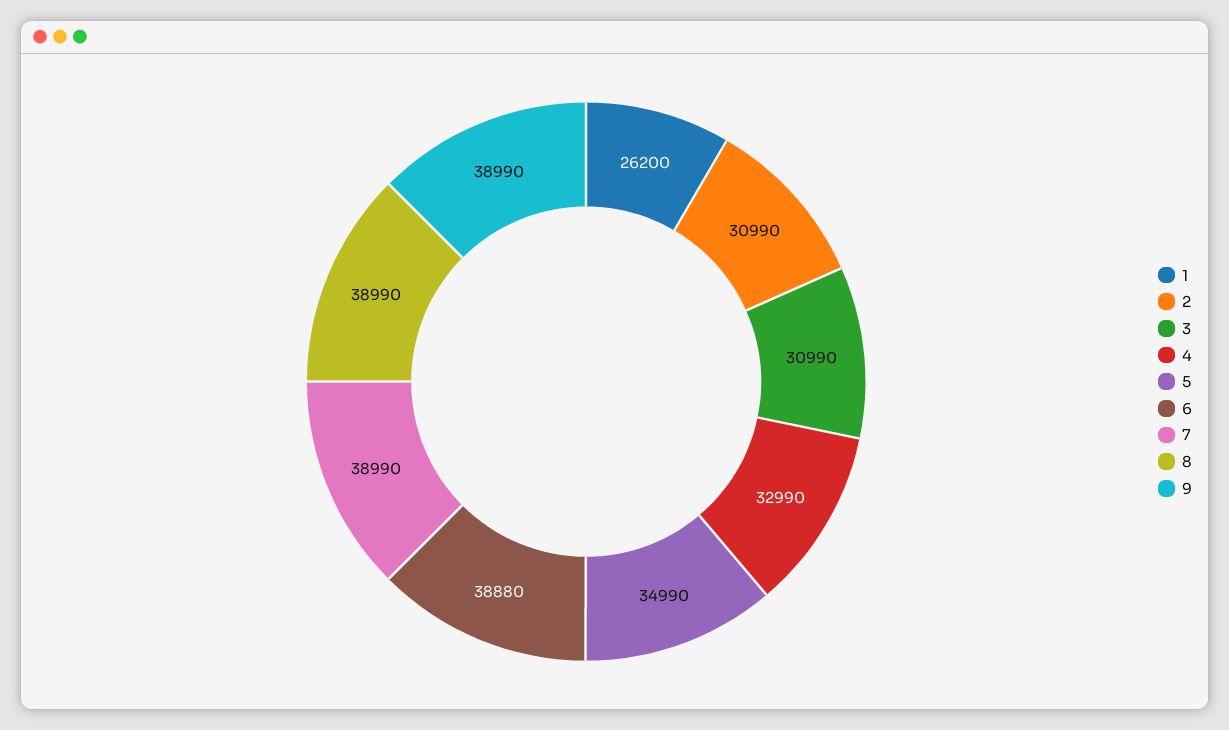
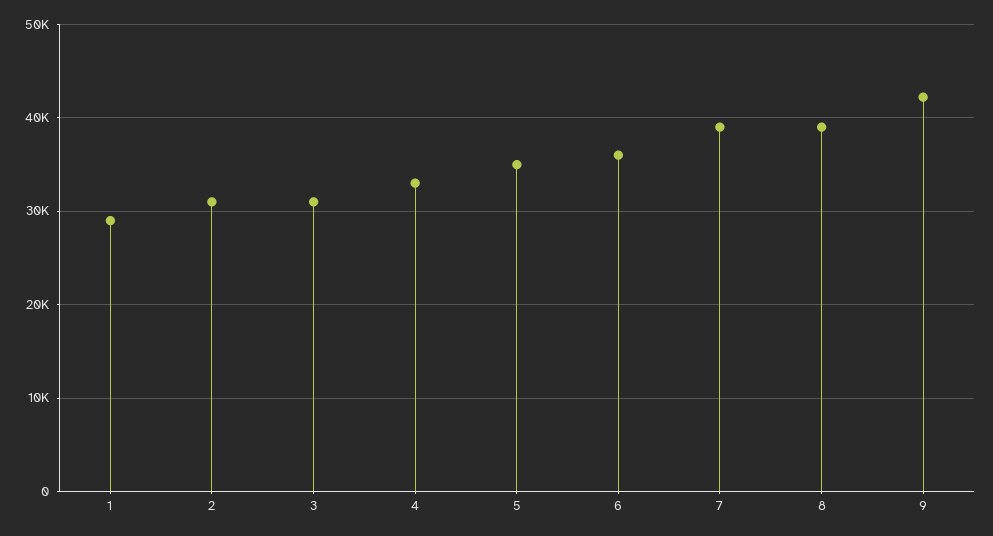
1: 26200 -> 29000
6: 38880 -> 36000
9: 38990 -> 42000

